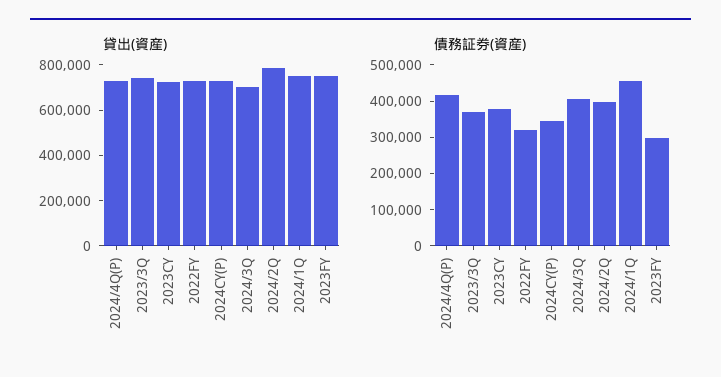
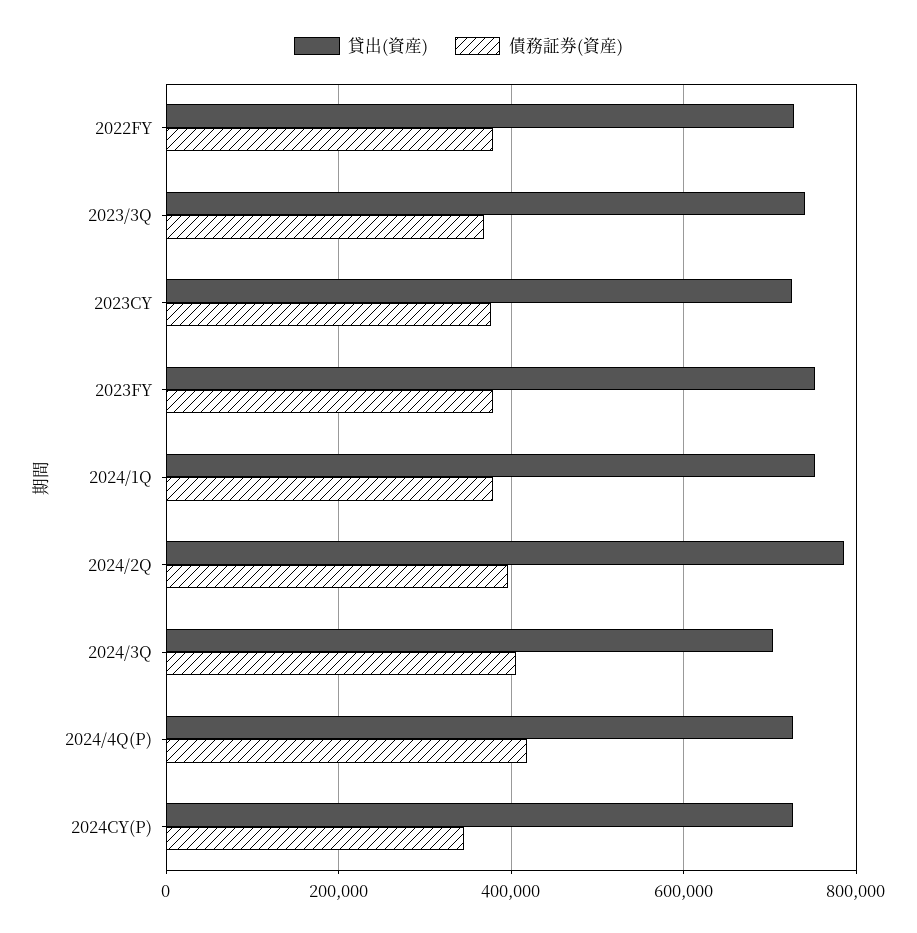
債務証券(資産), 2022FY: 325000 -> 380000
債務証券(資産), 2024/1Q: 450000 -> 380000
債務証券(資産), 2023FY: 300000 -> 380000

